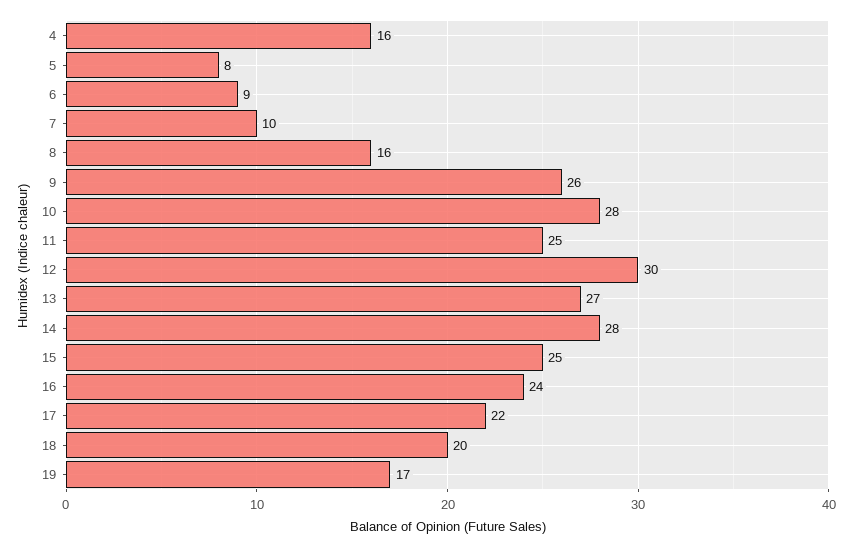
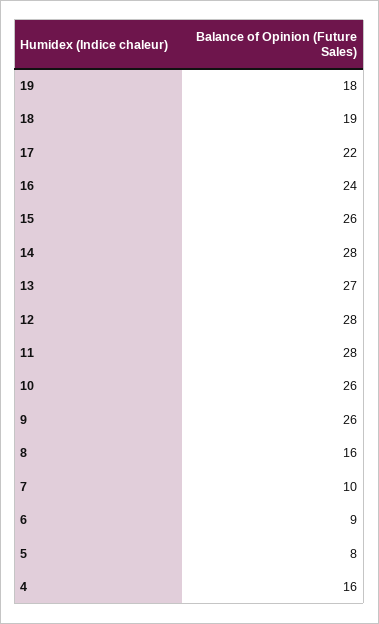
10: 28 -> 26
11: 25 -> 28
12: 30 -> 28
15: 25 -> 26
18: 20 -> 19
19: 17 -> 18

